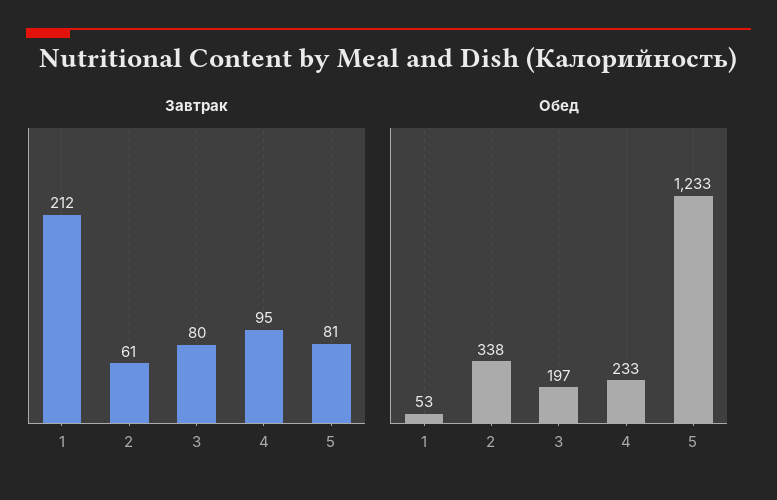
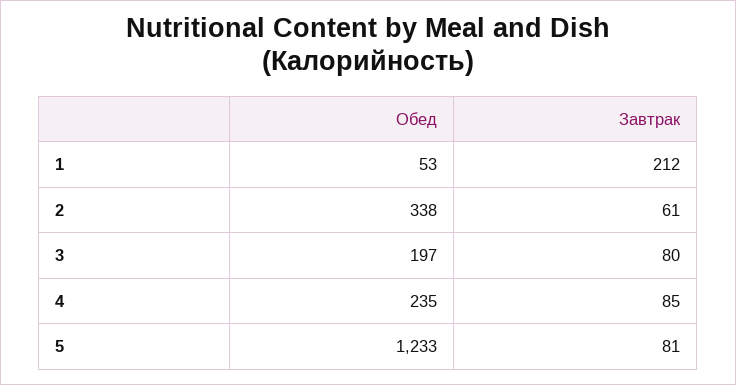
Завтрак, 4: 95 -> 85
Обед, 4: 233 -> 235

